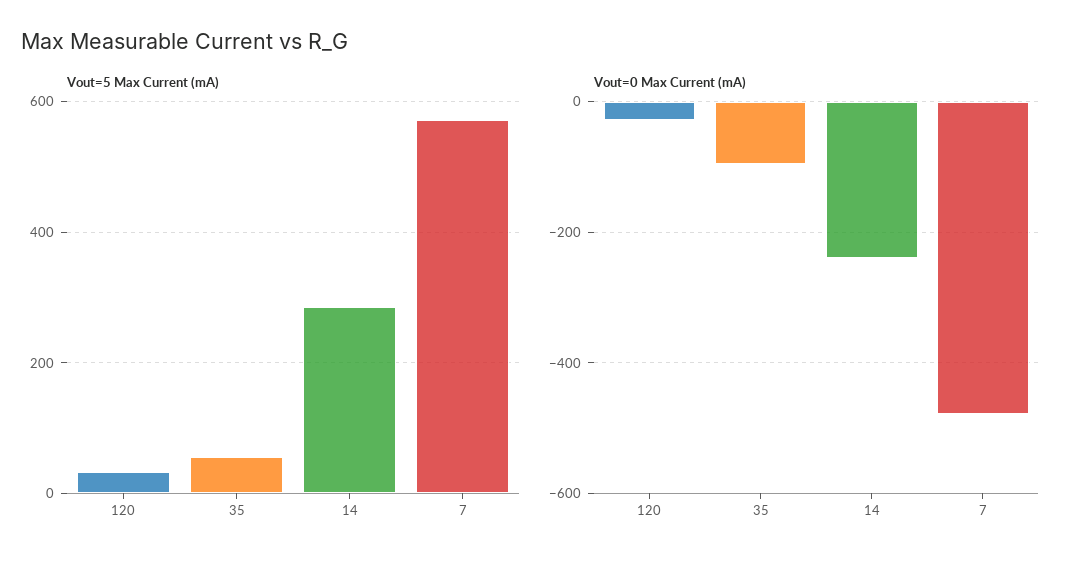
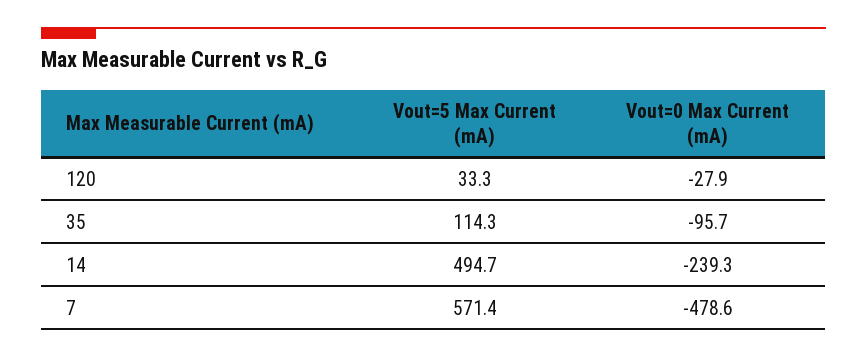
Vout=5 Max Current (mA), 35: 60 -> 114.3
Vout=5 Max Current (mA), 14: 280 -> 494.7

